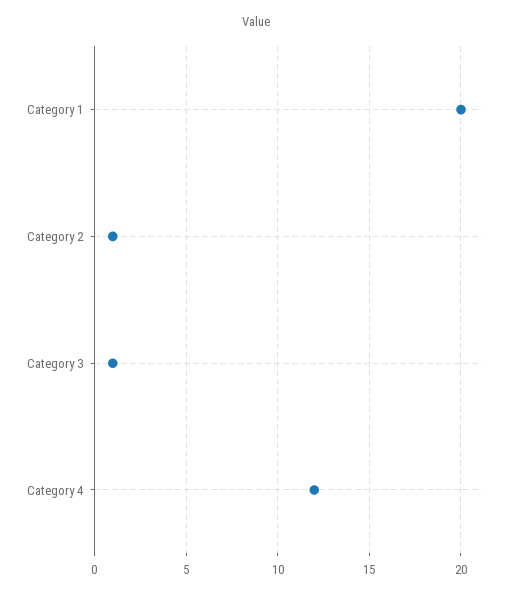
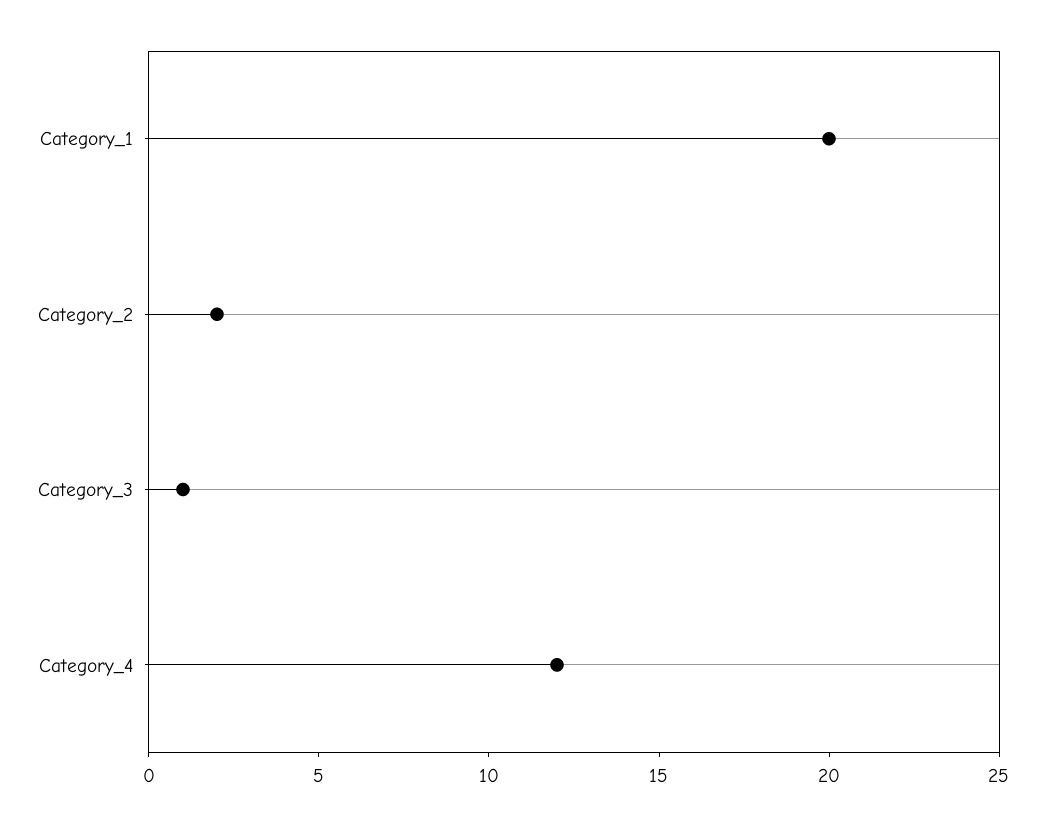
Category 2: 1 -> 2

